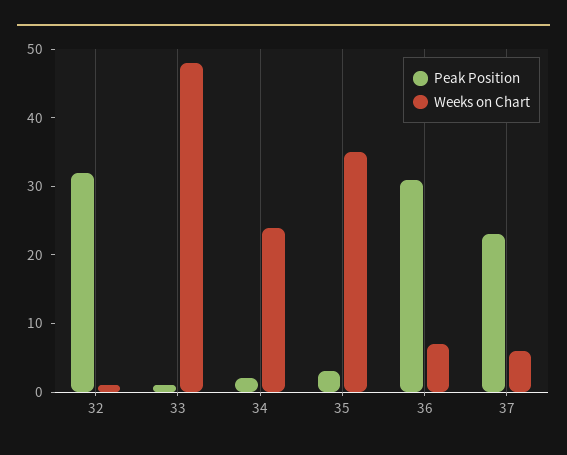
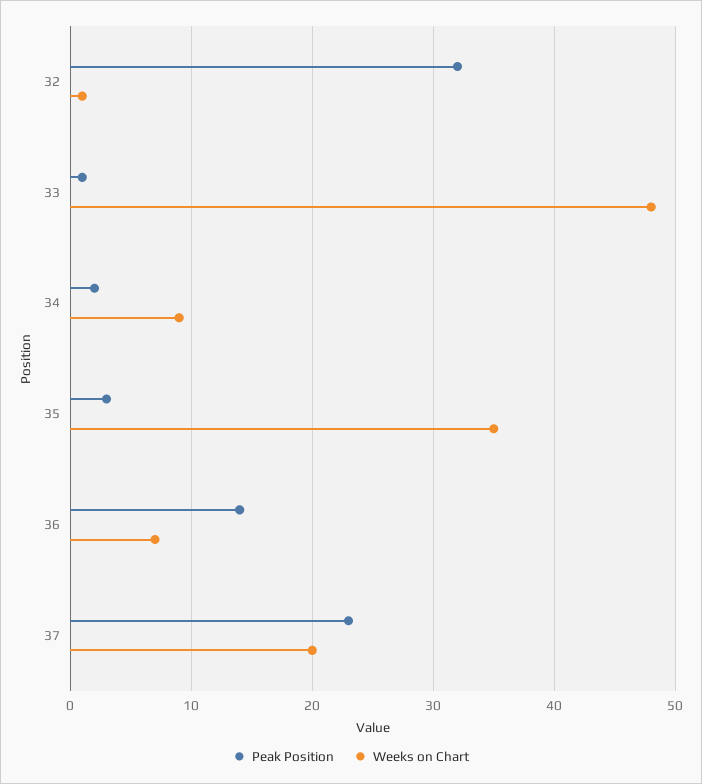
Weeks on Chart, 34: 25 -> 9
Peak Position, 36: 30 -> 14
Weeks on Chart, 37: 5 -> 20

